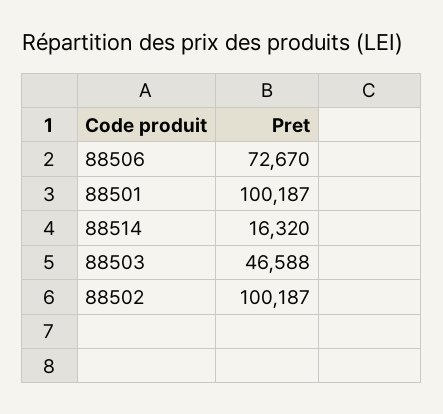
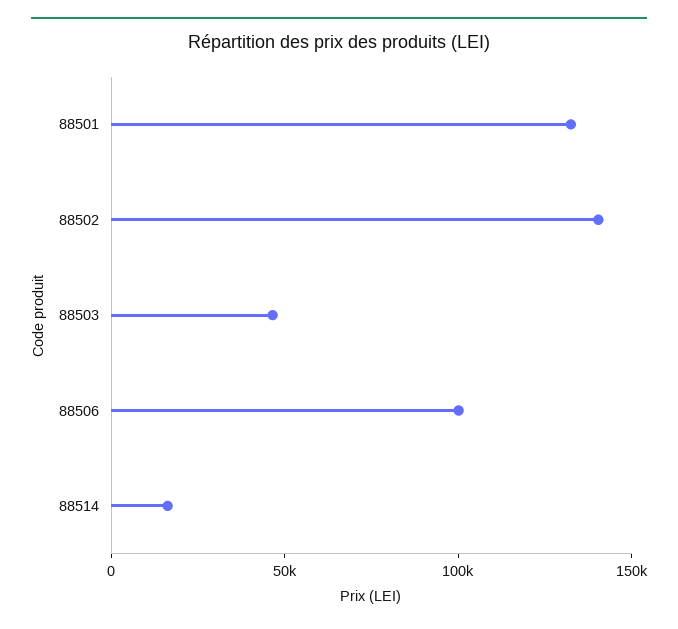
88506: 72670 -> 100000
88501: 100187 -> 130000
88502: 100187 -> 140000

